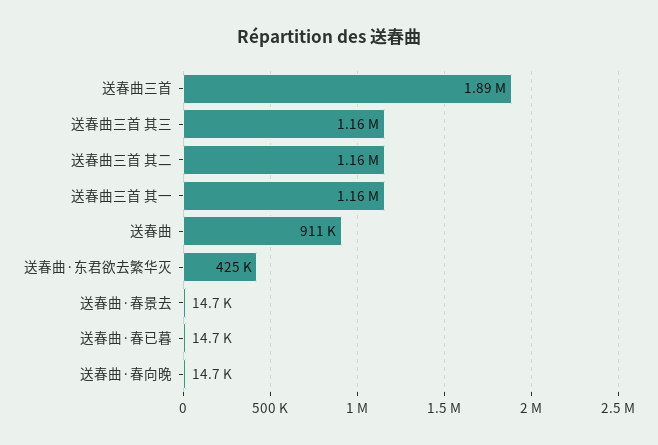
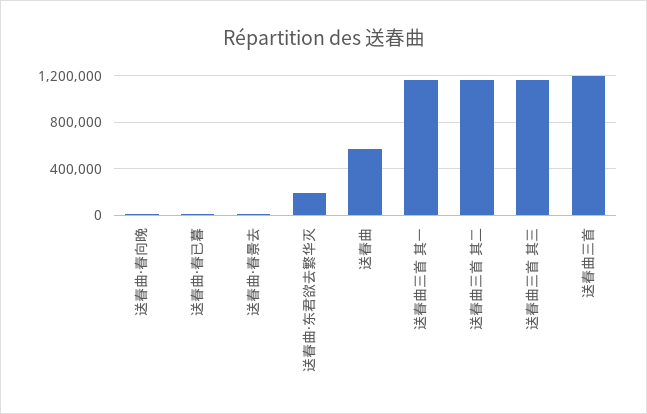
送春曲三首: 1890000 -> 1200000
送春曲: 911000 -> 600000
送春曲·东君欲去繁华灭: 425000 -> 200000

